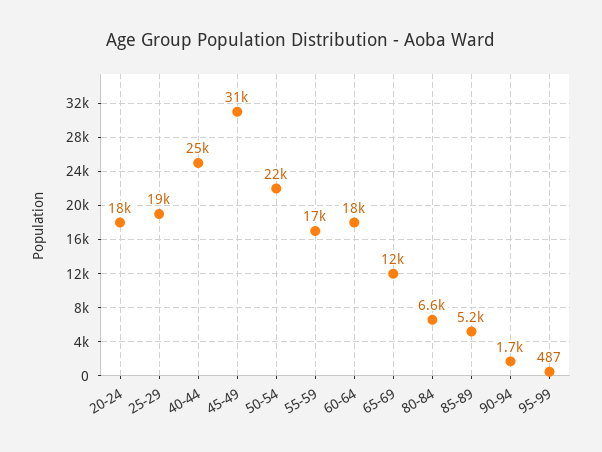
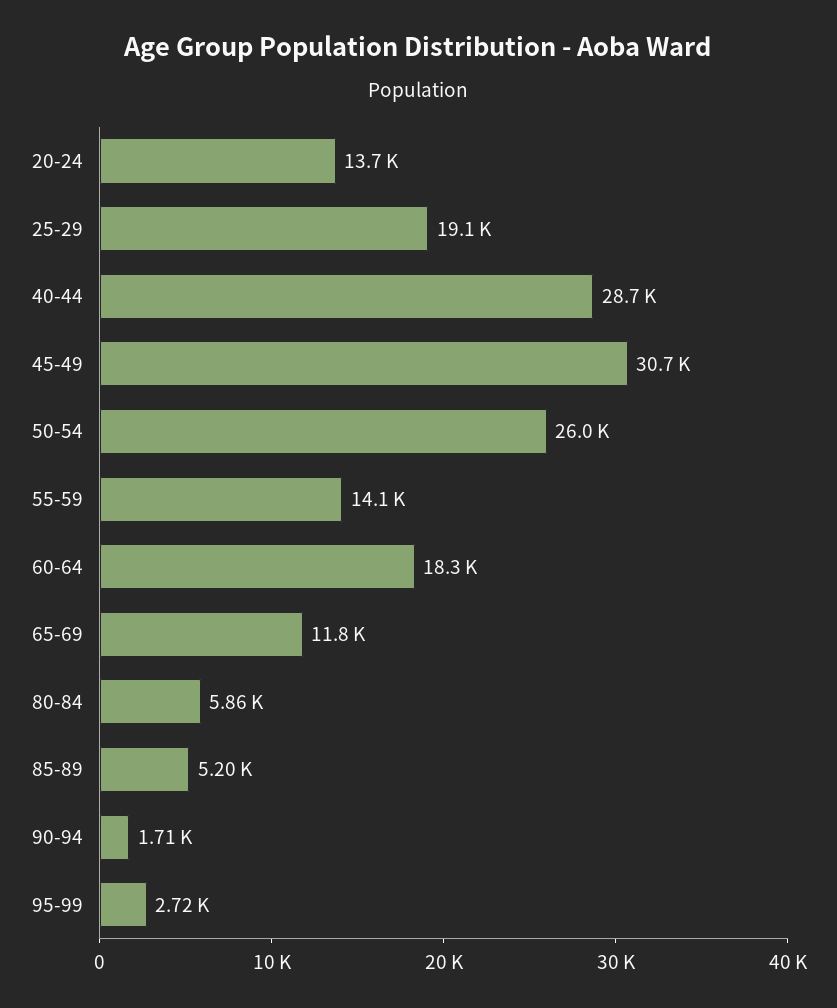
20-24: 18000 -> 13700
40-44: 25000 -> 28700
50-54: 22000 -> 26000
55-59: 17000 -> 14100
80-84: 6600 -> 5860
95-99: 487 -> 2720

